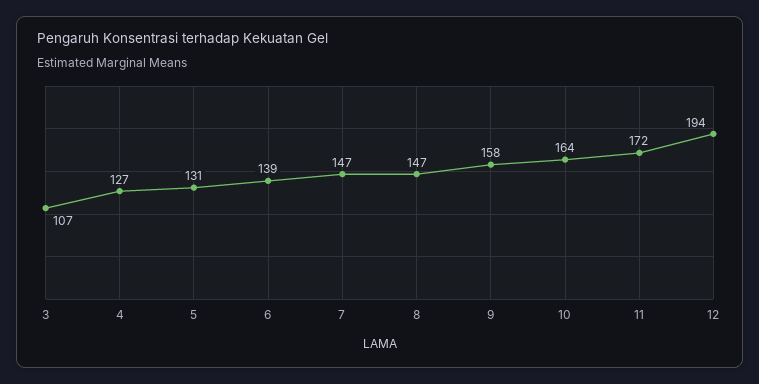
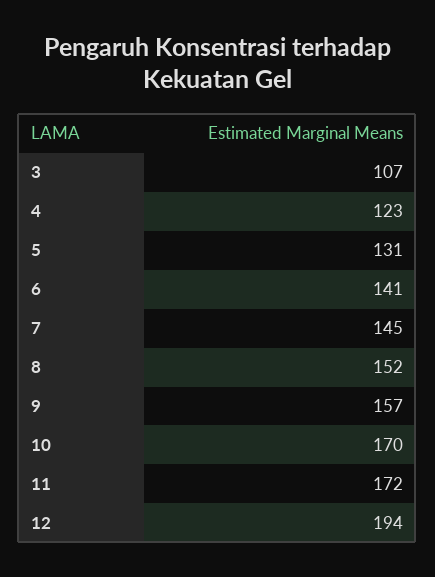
4: 127 -> 123
6: 139 -> 141
7: 147 -> 145
8: 147 -> 152
9: 158 -> 157
10: 164 -> 170

